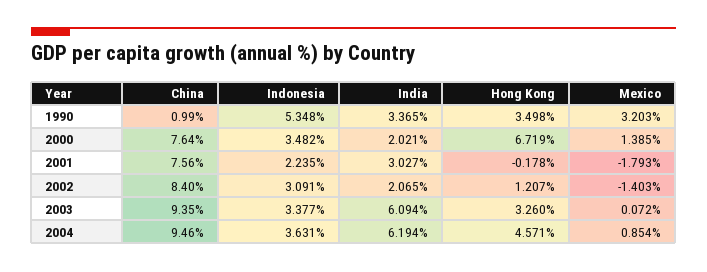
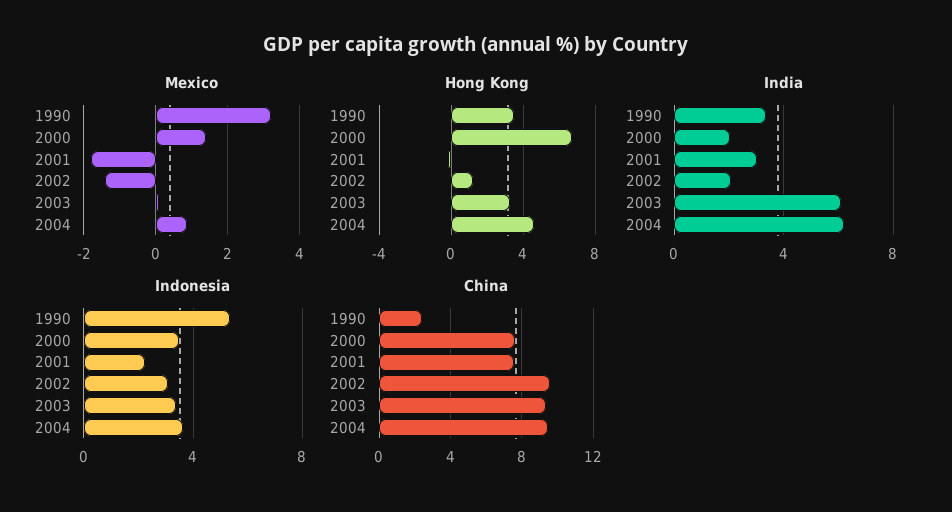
China, 1990: 0.99 -> 2.5
China, 2002: 8.4 -> 9.5

